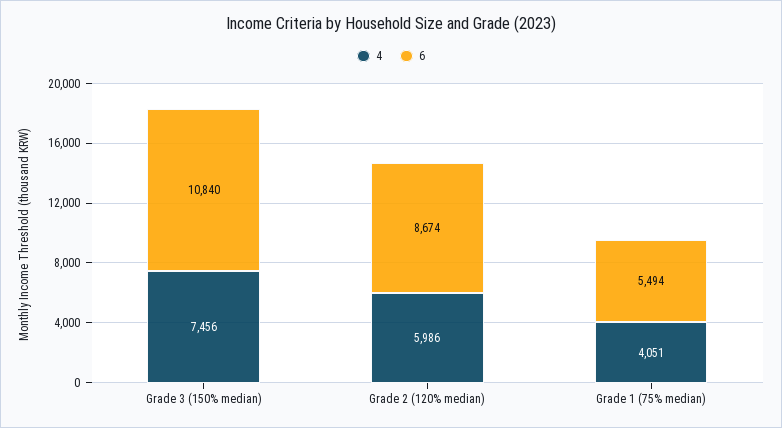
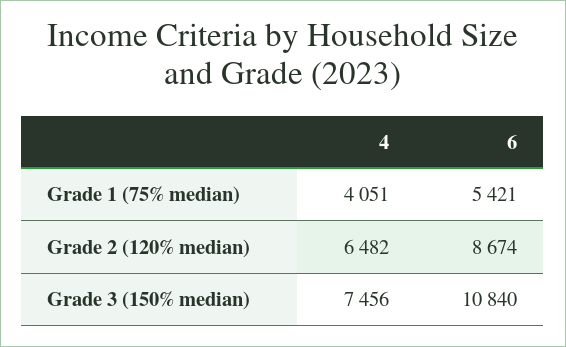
4, Grade 2 (120% median): 5986 -> 6482
6, Grade 1 (75% median): 5494 -> 5421

